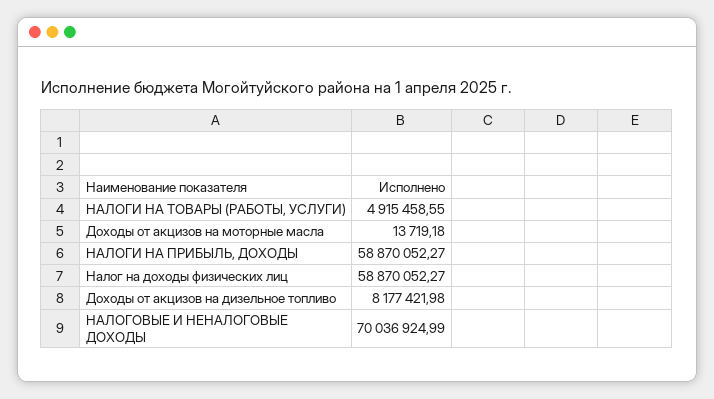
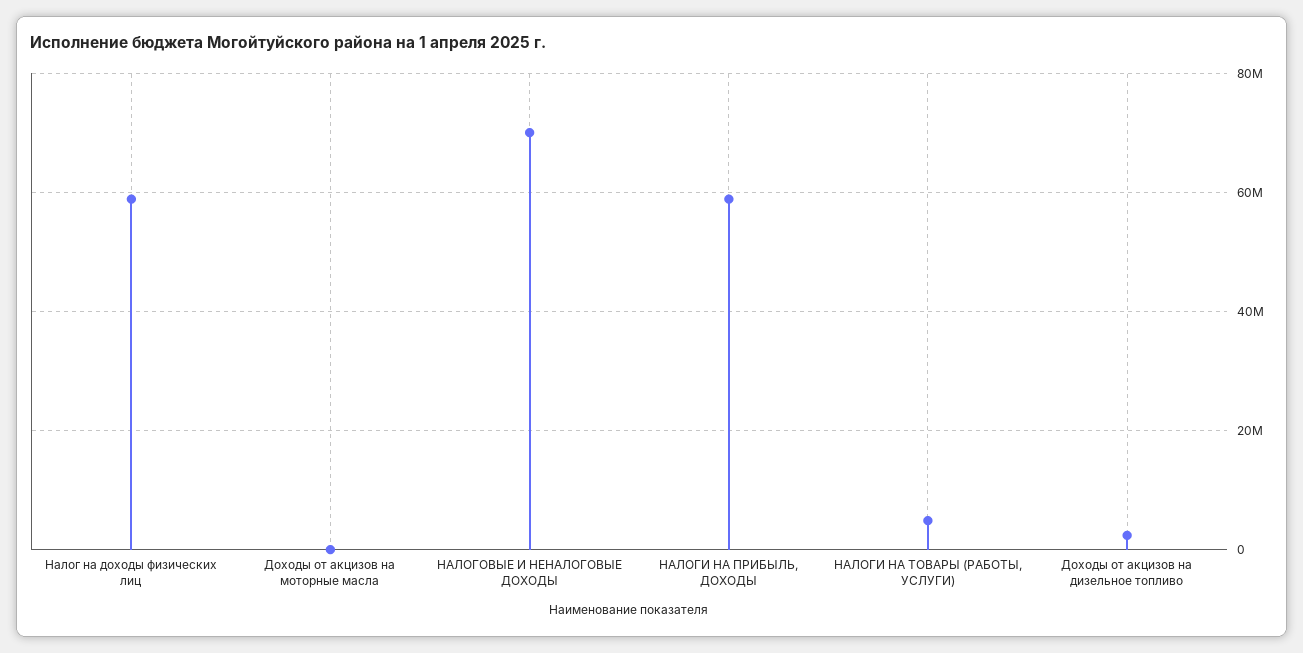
Доходы от акцизов на дизельное топливо: 8177421.98 -> 2000000

